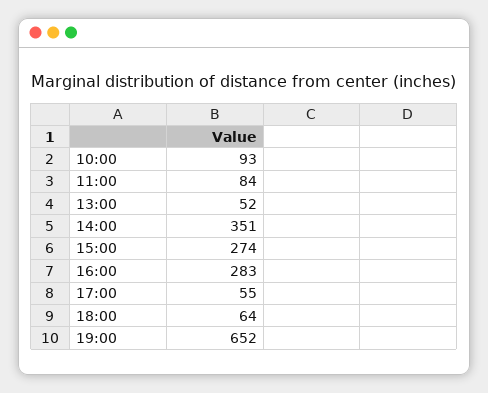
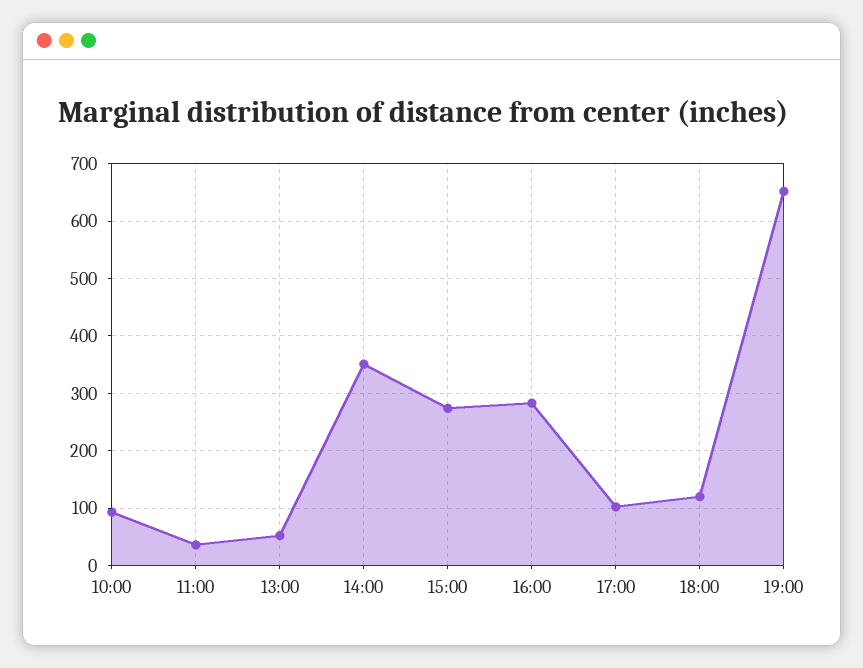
11:00: 84 -> 40
17:00: 55 -> 100
18:00: 64 -> 120

